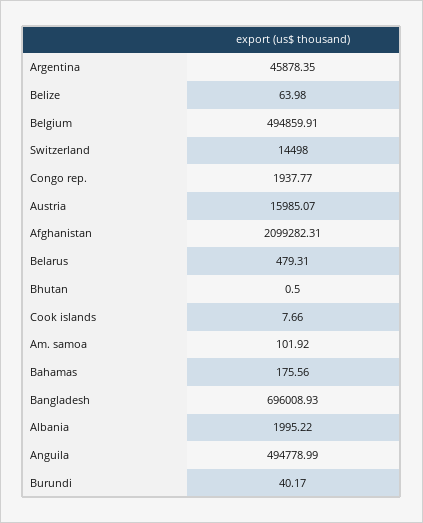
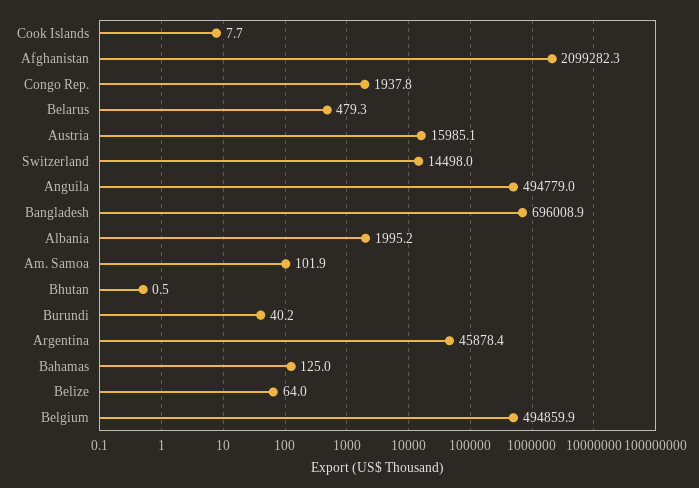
Bahamas: 175.56 -> 125

